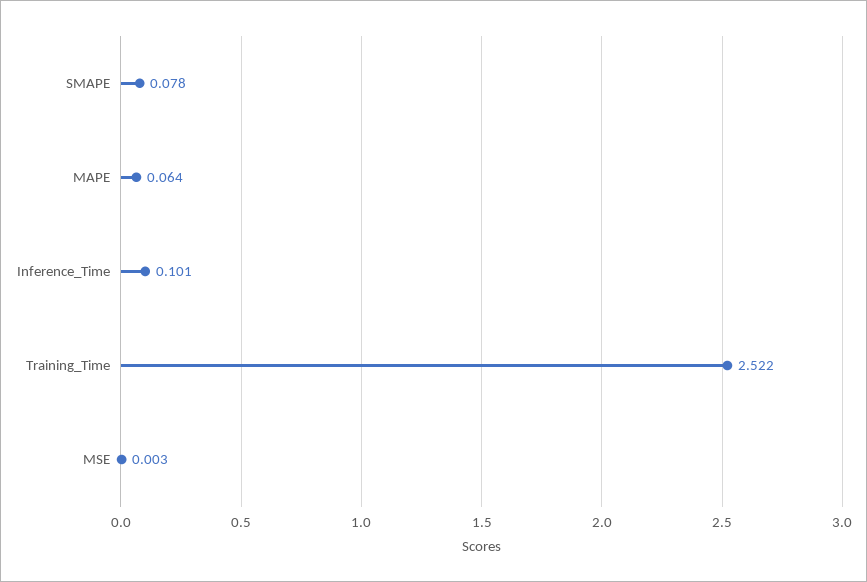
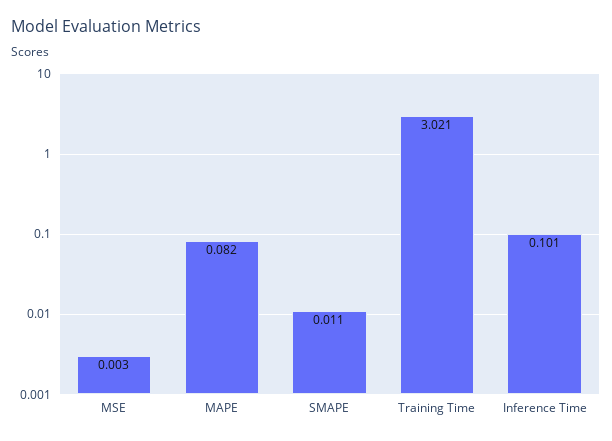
SMAPE: 0.078 -> 0.011
MAPE: 0.064 -> 0.082
Training_Time: 2.522 -> 3.021

